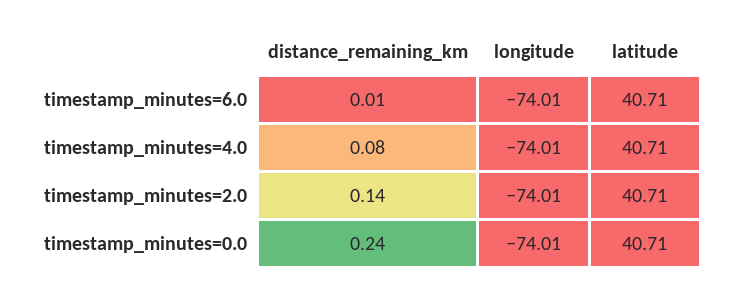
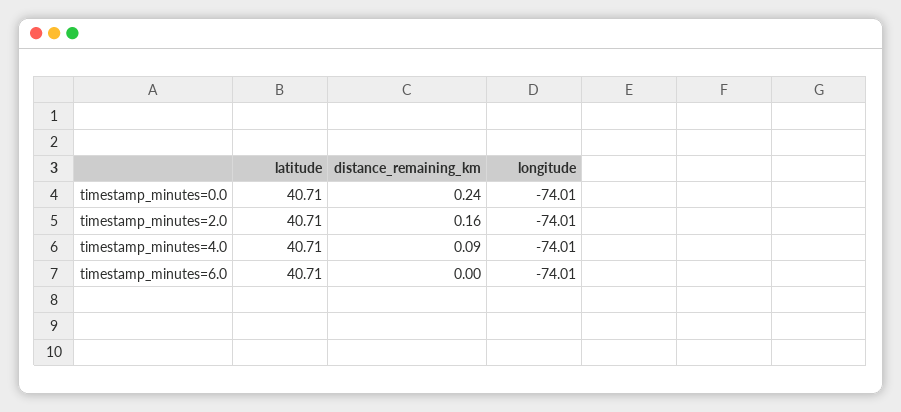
distance_remaining_km, timestamp_minutes=6.0: 0.01 -> 0
distance_remaining_km, timestamp_minutes=4.0: 0.08 -> 0.09
distance_remaining_km, timestamp_minutes=2.0: 0.14 -> 0.16

